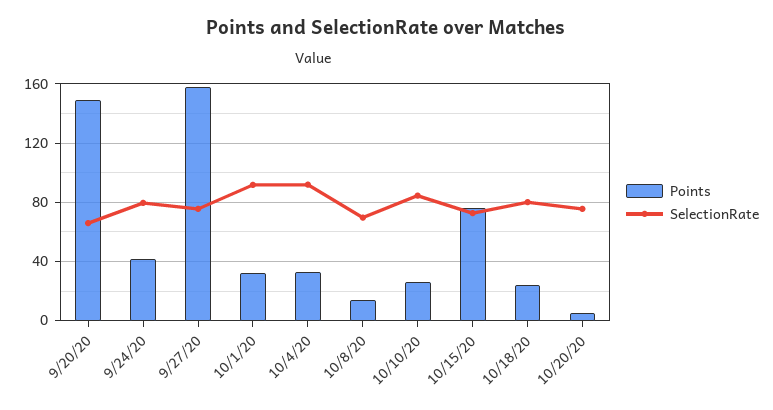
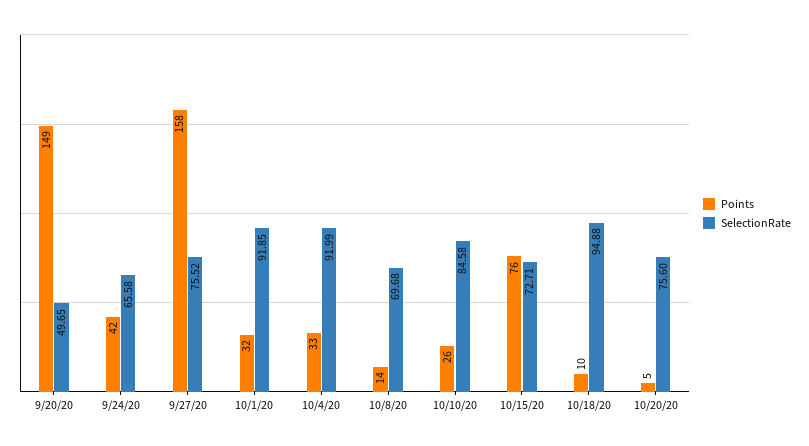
SelectionRate, 9/20/20: 65 -> 49.65
SelectionRate, 9/24/20: 80 -> 65.58
Points, 10/18/20: 25 -> 10
SelectionRate, 10/18/20: 80 -> 94.88

